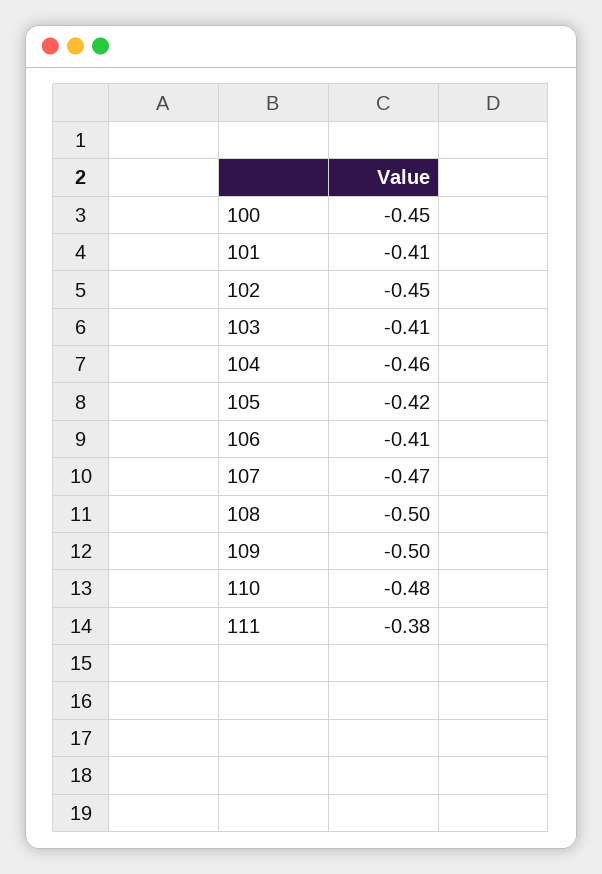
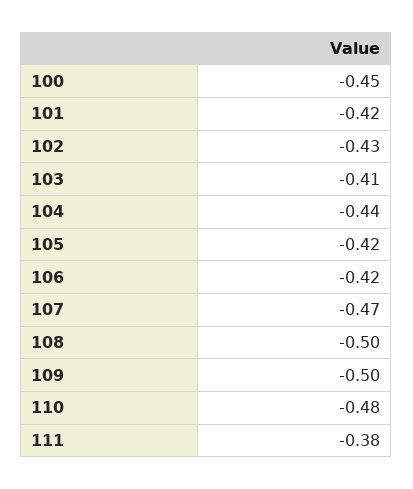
101: -0.41 -> -0.42
102: -0.45 -> -0.43
104: -0.46 -> -0.44
106: -0.41 -> -0.42

